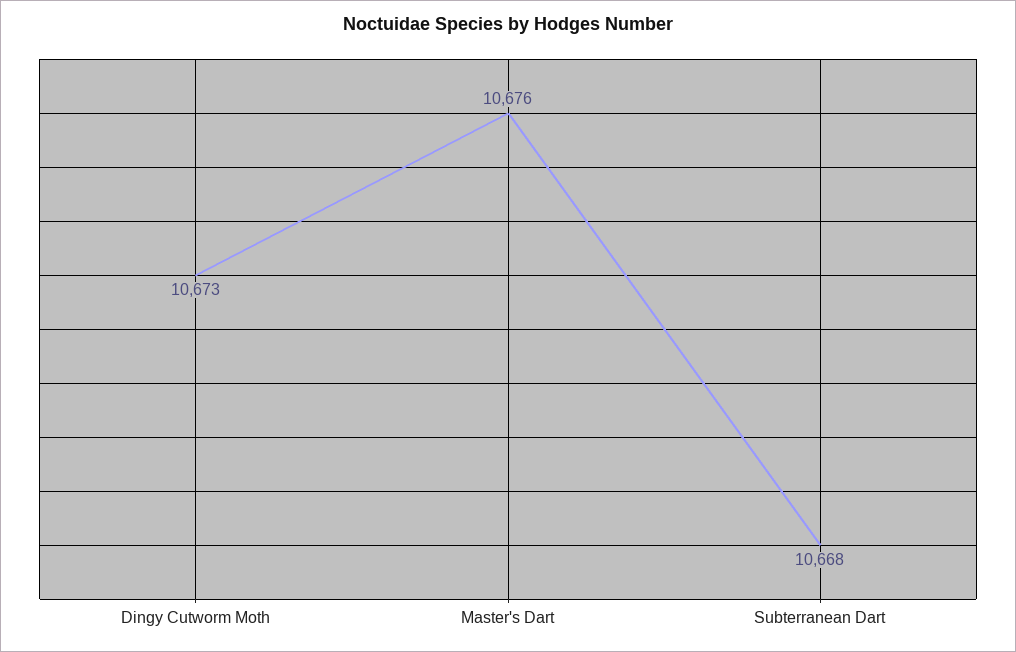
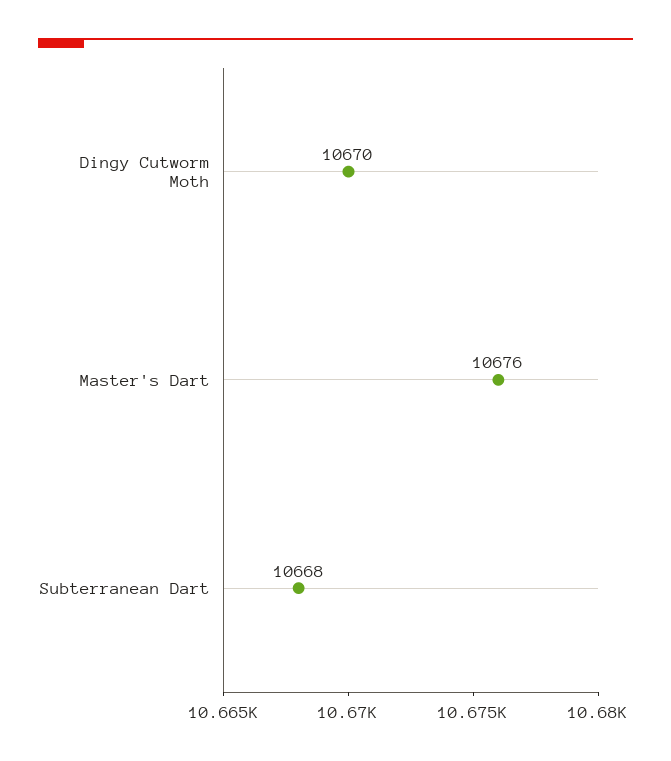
Dingy Cutworm Moth: 10673 -> 10670

